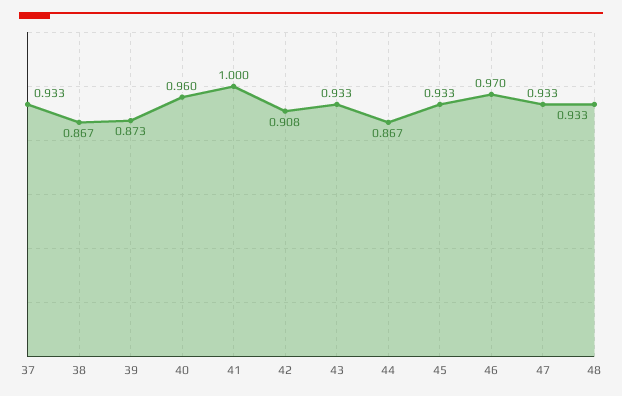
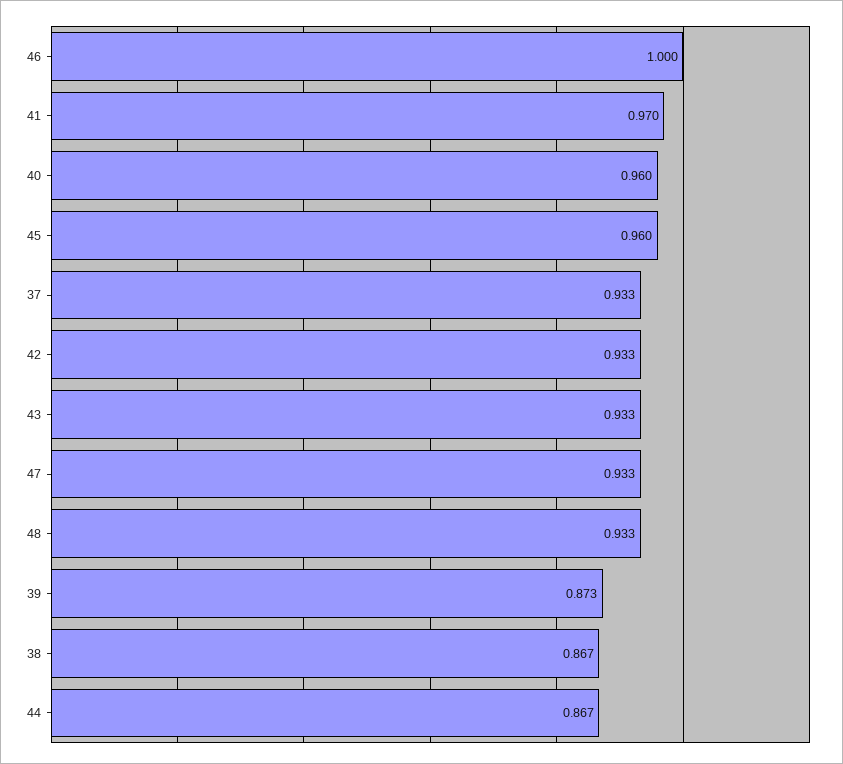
41: 1 -> 0.97
42: 0.908 -> 0.933
45: 0.933 -> 0.96
46: 0.97 -> 1

